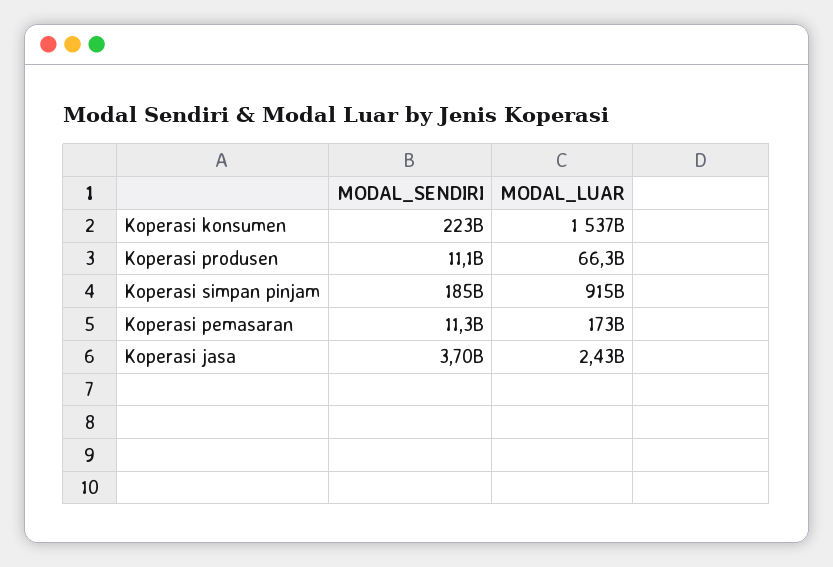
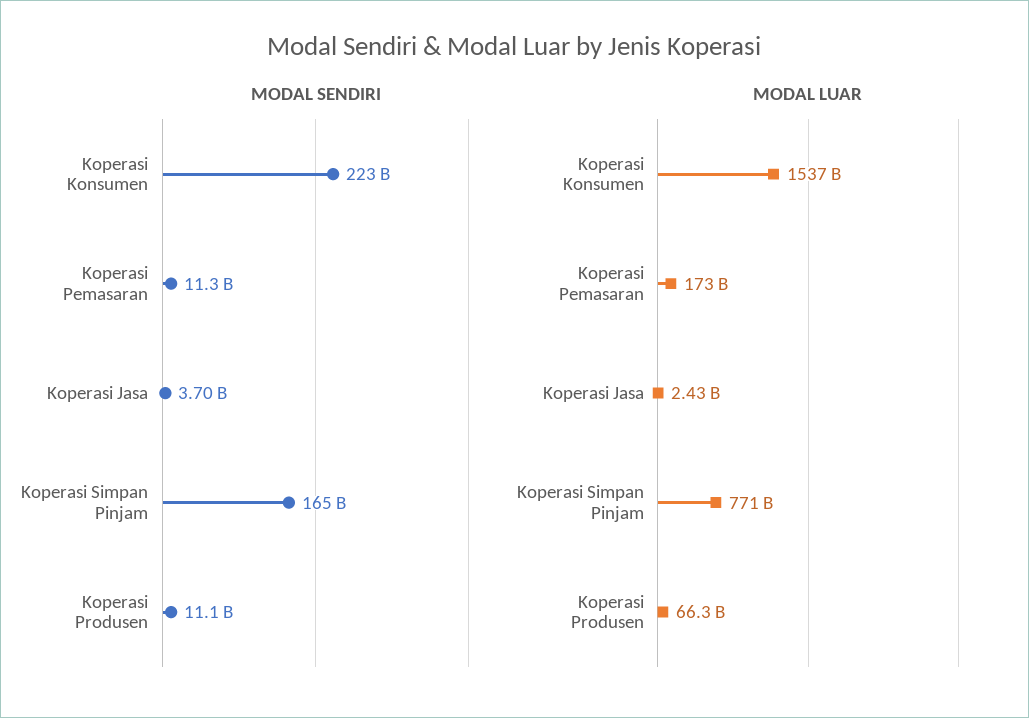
MODAL_SENDIRI, Koperasi simpan pinjam: 185000000000 -> 165000000000
MODAL_LUAR, Koperasi simpan pinjam: 915000000000 -> 771000000000

